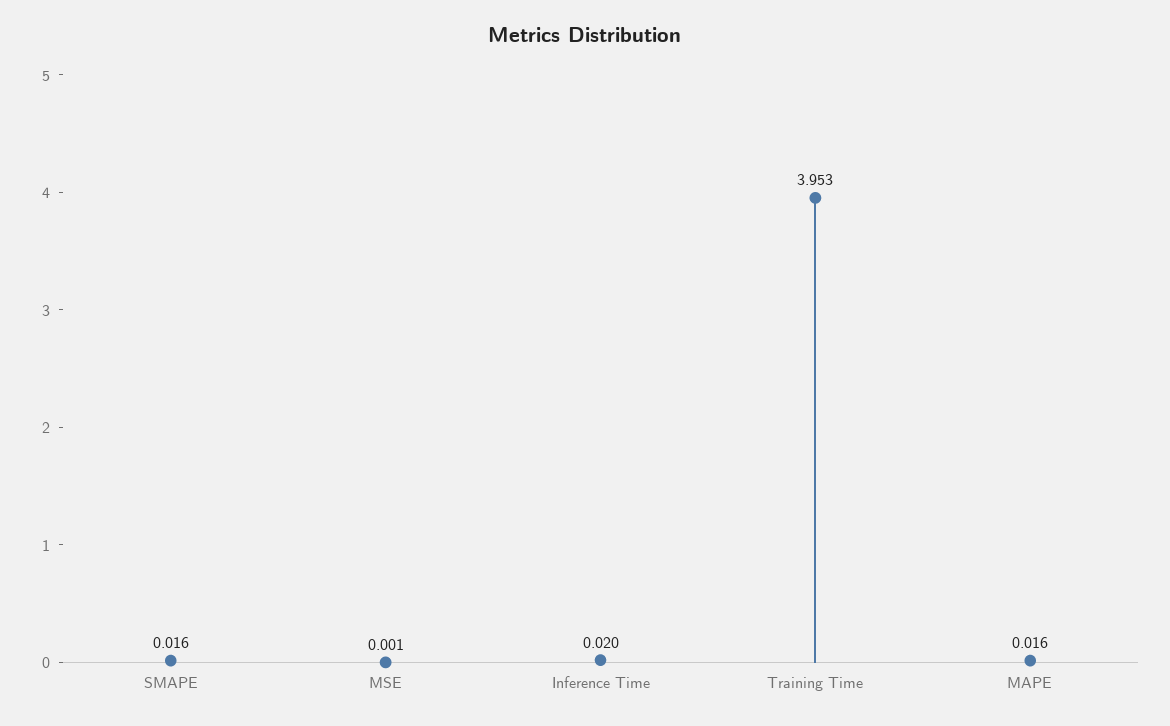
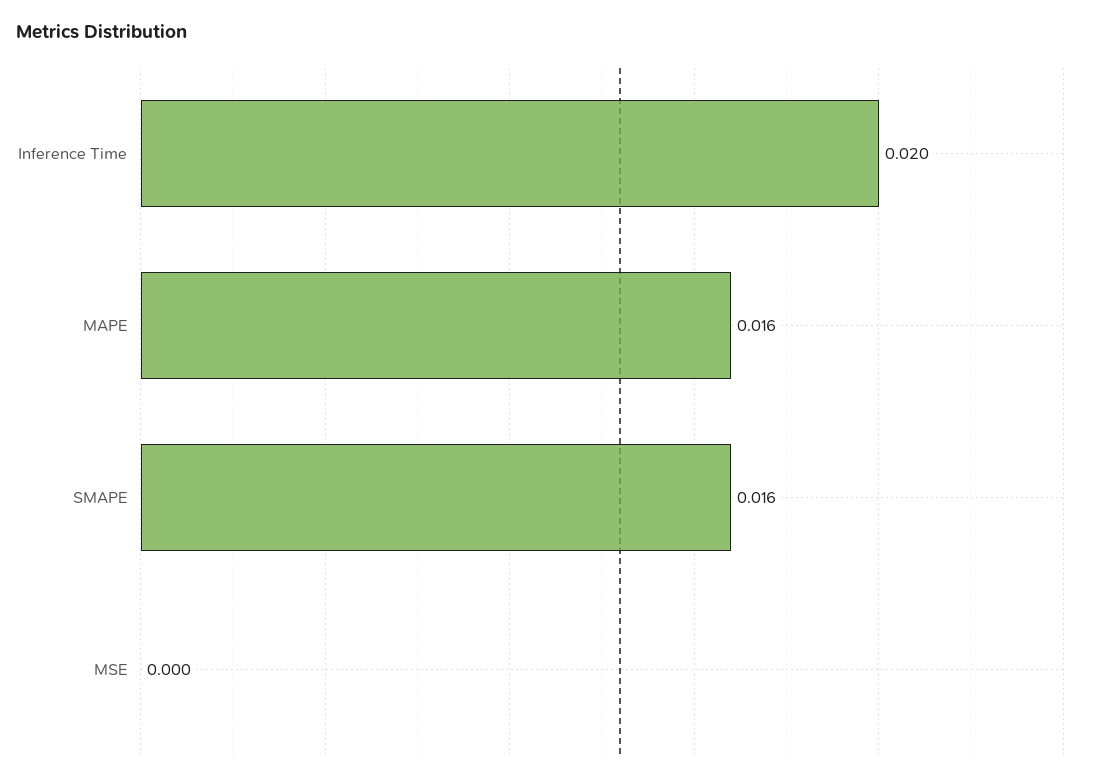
MSE: 0.001 -> 0
Training Time: 3.953 -> none

